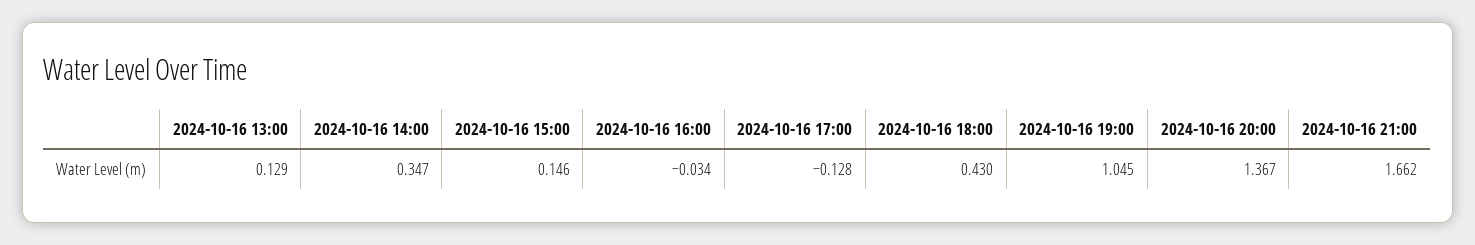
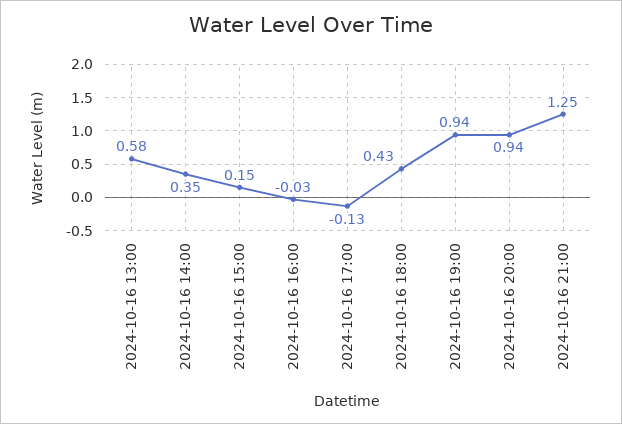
2024-10-16 13:00: 0.129 -> 0.58
2024-10-16 19:00: 1.045 -> 0.94
2024-10-16 20:00: 1.367 -> 0.94
2024-10-16 21:00: 1.662 -> 1.25

